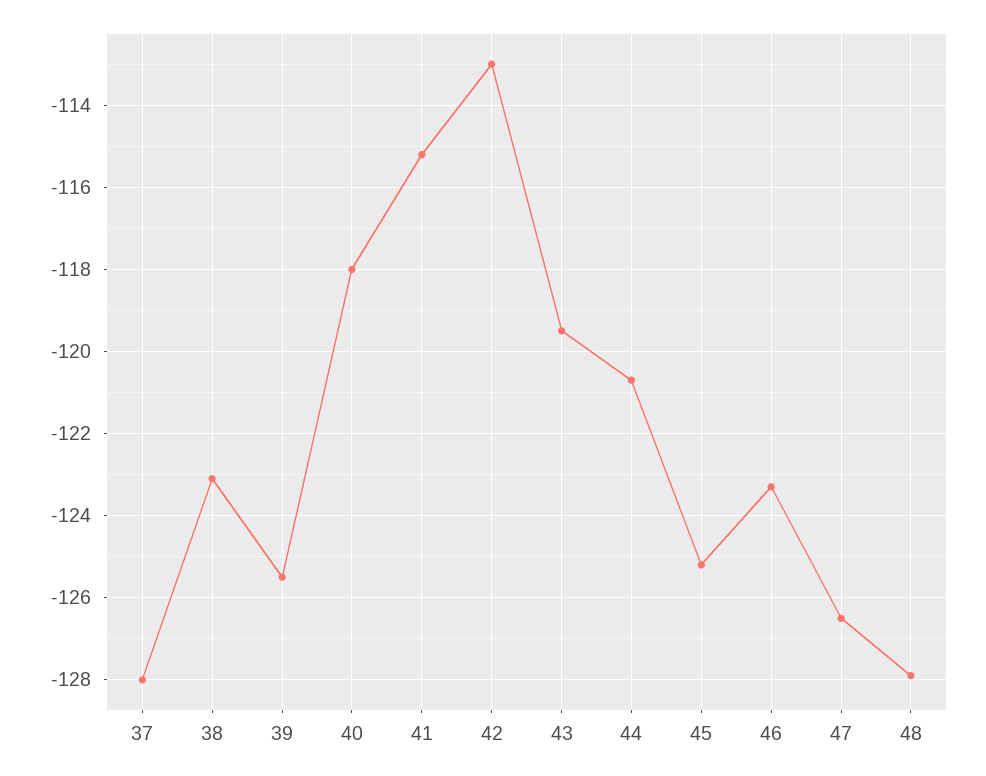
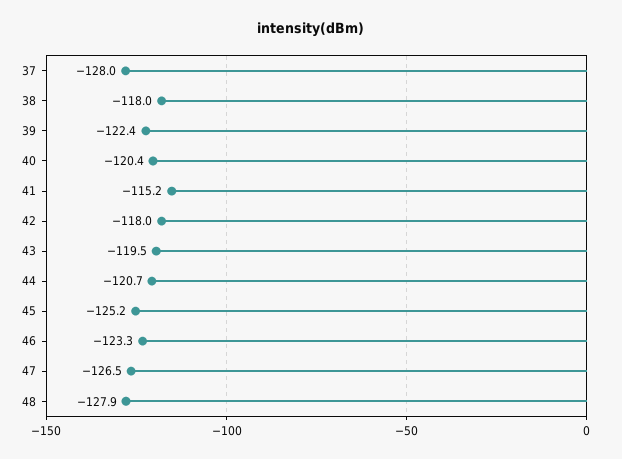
38: -123 -> -118
39: -125.5 -> -122.4
40: -118 -> -120.4
42: -113 -> -118

